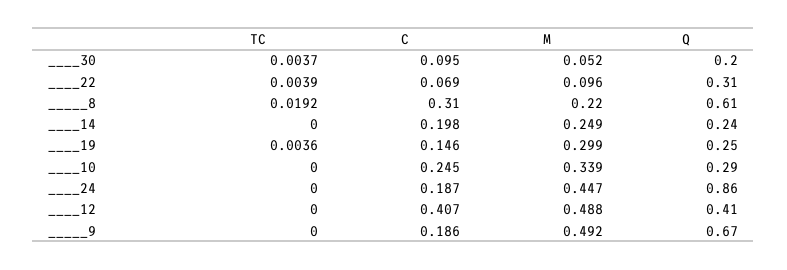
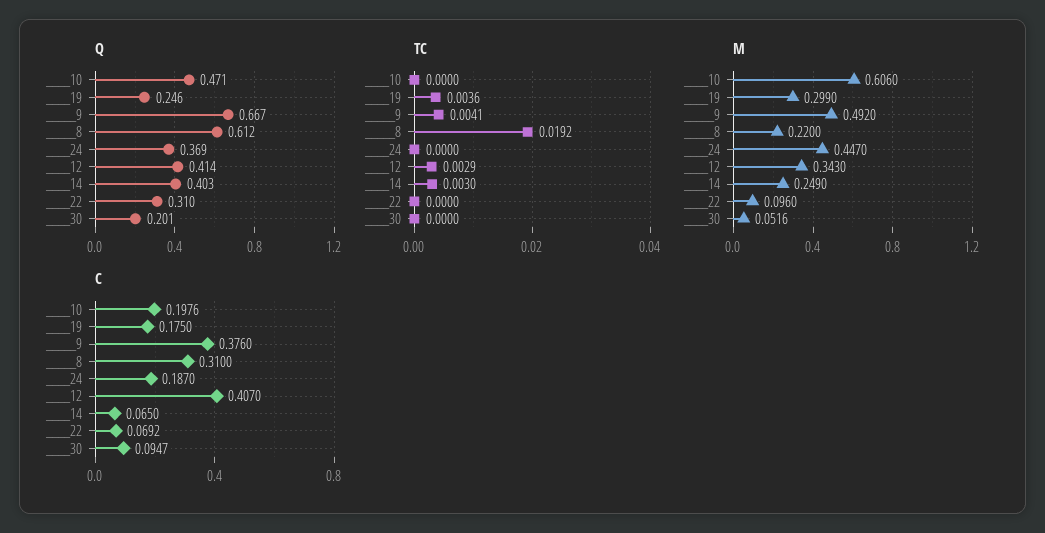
TC, ____30: 0.0037 -> 0
TC, ____22: 0.0039 -> 0
TC, ____14: 0 -> 0.003
C, ____14: 0.198 -> 0.065
Q, ____14: 0.24 -> 0.403
C, ____19: 0.146 -> 0.175
C, ____10: 0.245 -> 0.1976
M, ____10: 0.339 -> 0.606
Q, ____10: 0.29 -> 0.471
Q, ____24: 0.86 -> 0.369
TC, ____12: 0 -> 0.0029
M, ____12: 0.488 -> 0.343
TC, _____9: 0 -> 0.0041
C, _____9: 0.186 -> 0.376

